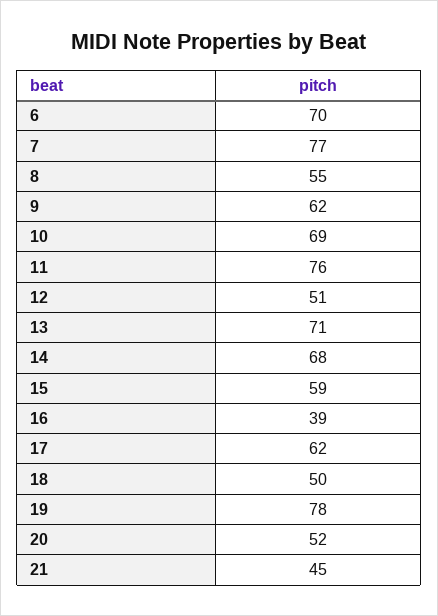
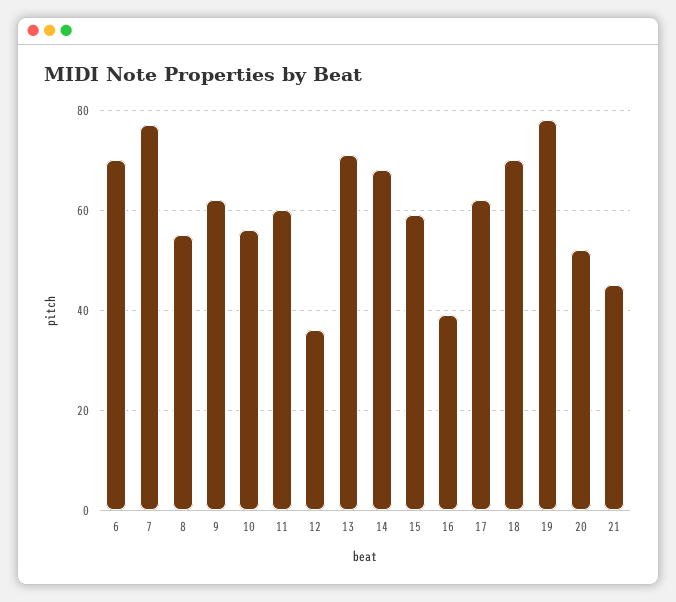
10: 69 -> 55
11: 76 -> 60
12: 51 -> 35
18: 50 -> 70

